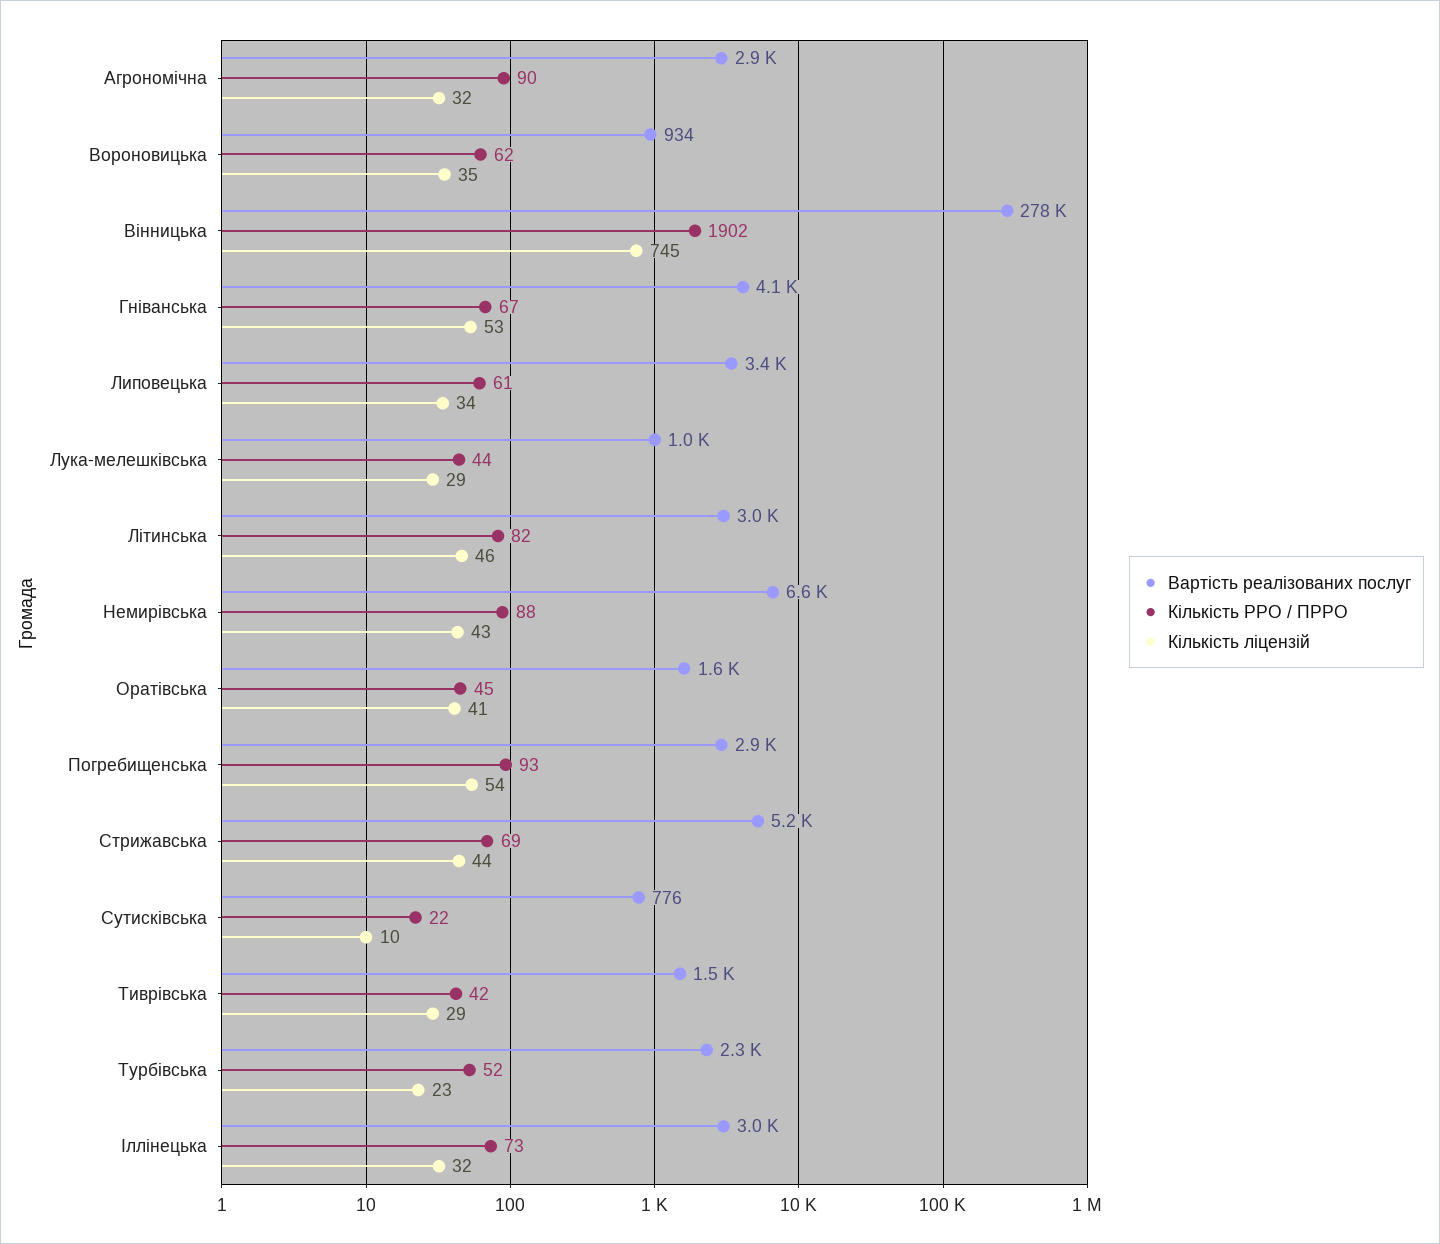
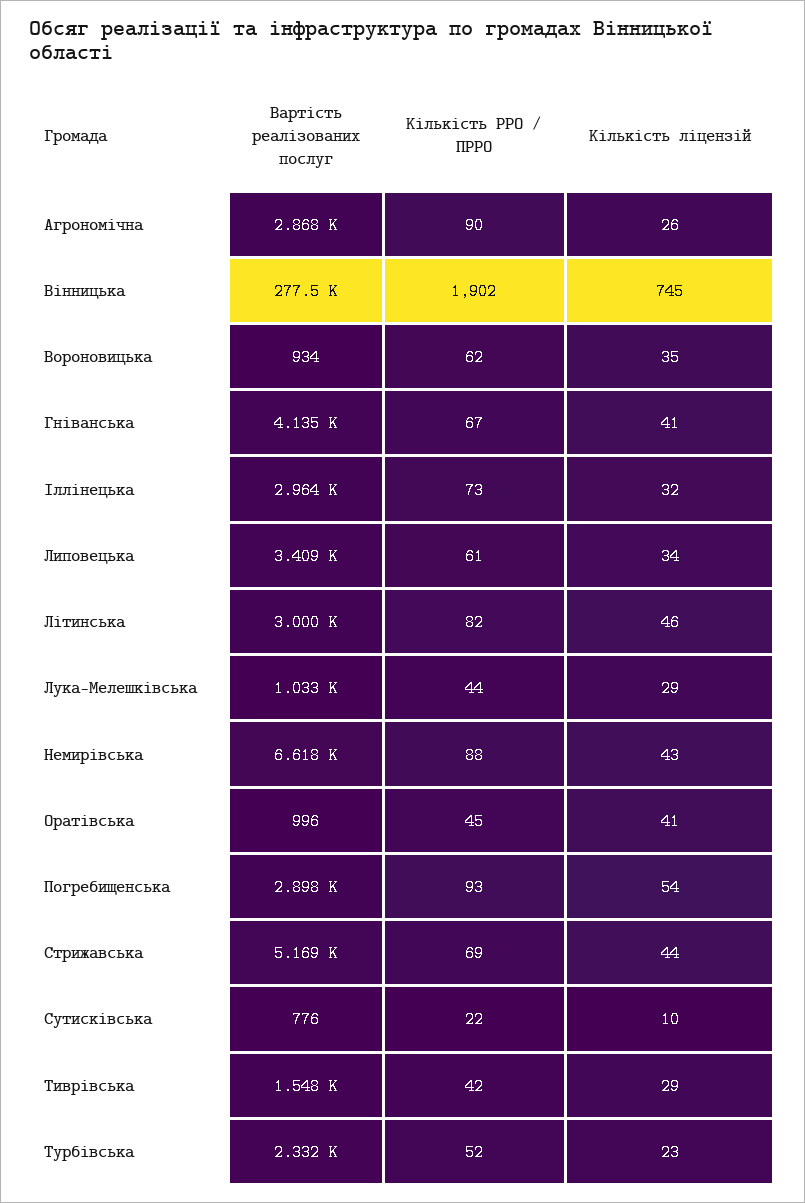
Кількість ліцензій, Агрономічна: 32 -> 26
Кількість ліцензій, Гніванська: 53 -> 41
Вартість реалізованих послуг, Оратівська: 1600 -> 996

